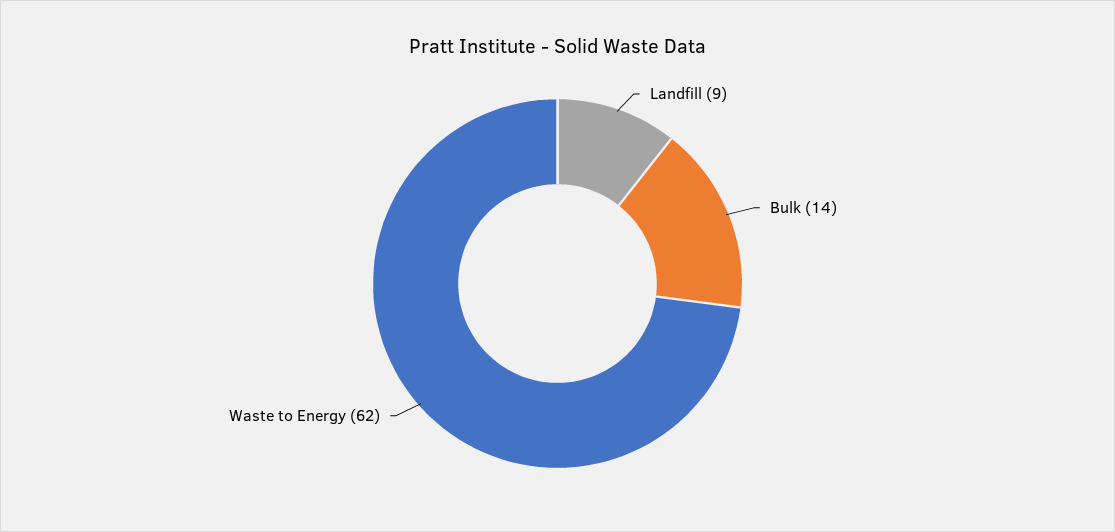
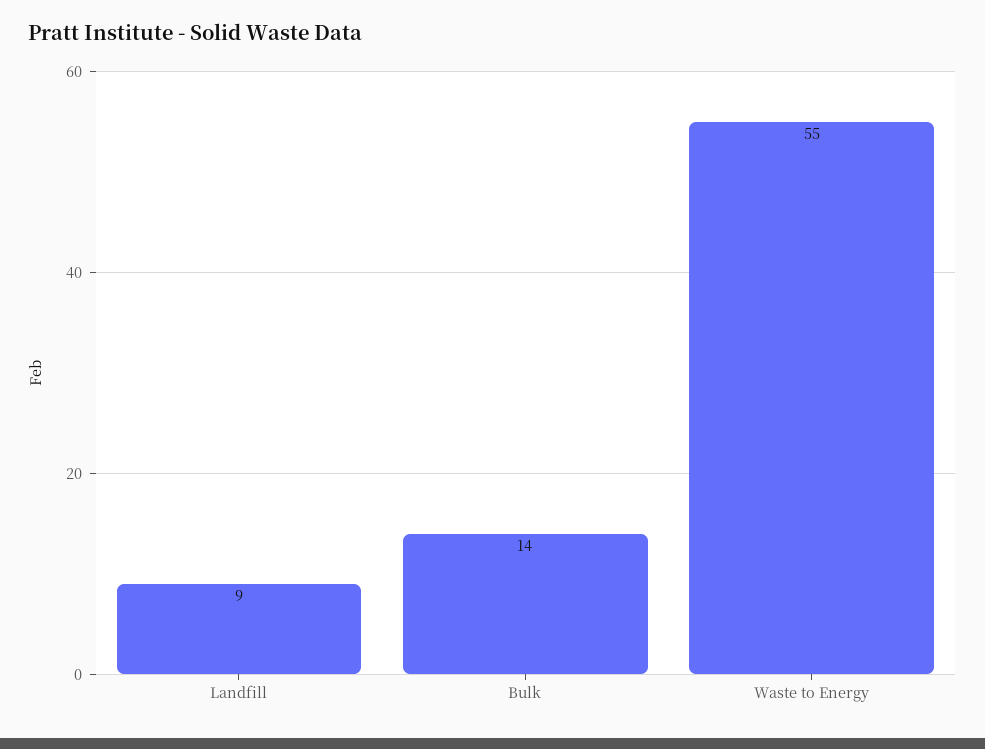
Waste to Energy: 62 -> 55

